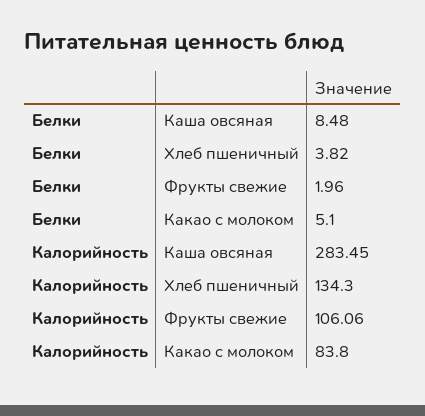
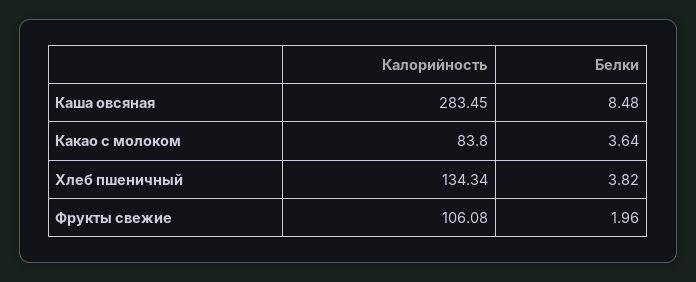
Белки, Какао с молоком: 5.1 -> 3.64
Калорийность, Хлеб пшеничный: 134.3 -> 134.34
Калорийность, Фрукты свежие: 106.06 -> 106.08

